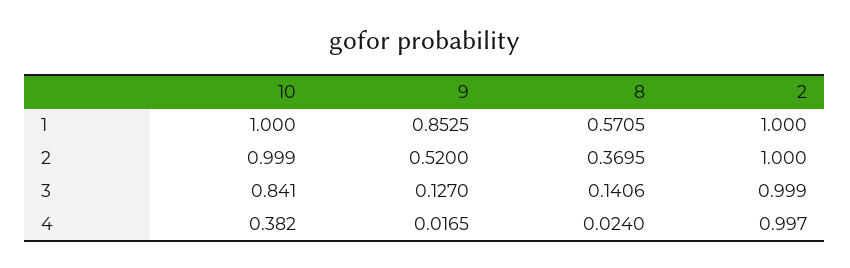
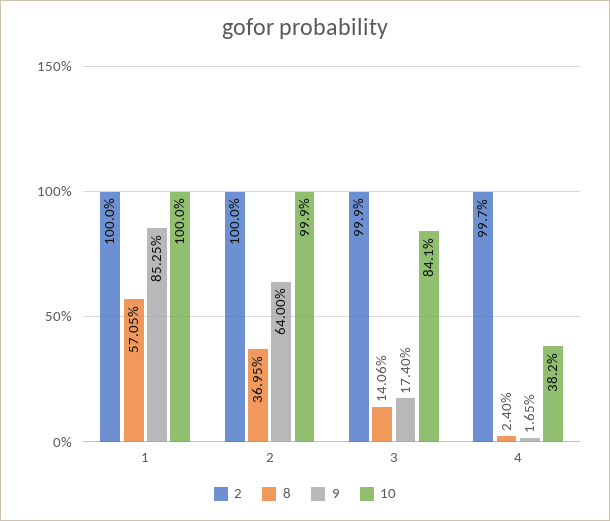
9, 2: 0.52 -> 0.64
9, 3: 0.127 -> 0.174

